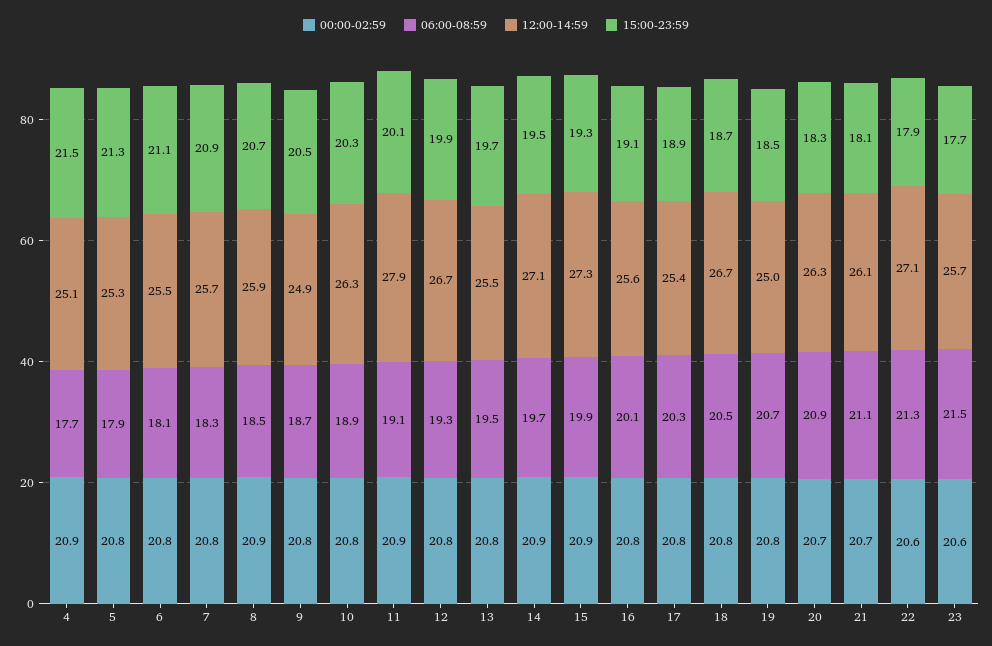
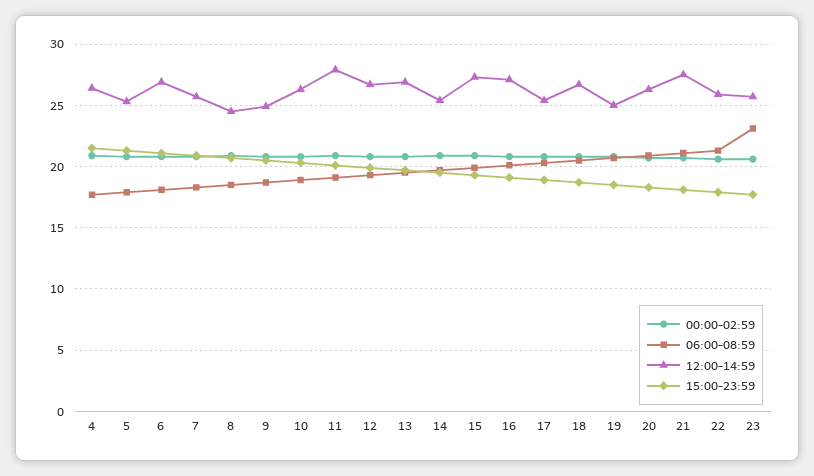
12:00-14:59, 4: 25.1 -> 26.5
12:00-14:59, 6: 25.5 -> 27
12:00-14:59, 8: 25.9 -> 24.5
12:00-14:59, 13: 25.5 -> 27
12:00-14:59, 14: 27.1 -> 25.5
12:00-14:59, 16: 25.6 -> 27
12:00-14:59, 21: 26.1 -> 27.5
12:00-14:59, 22: 27.1 -> 26
06:00-08:59, 23: 21.5 -> 23

